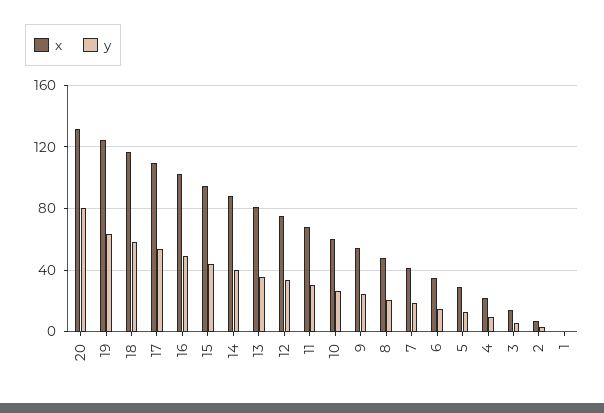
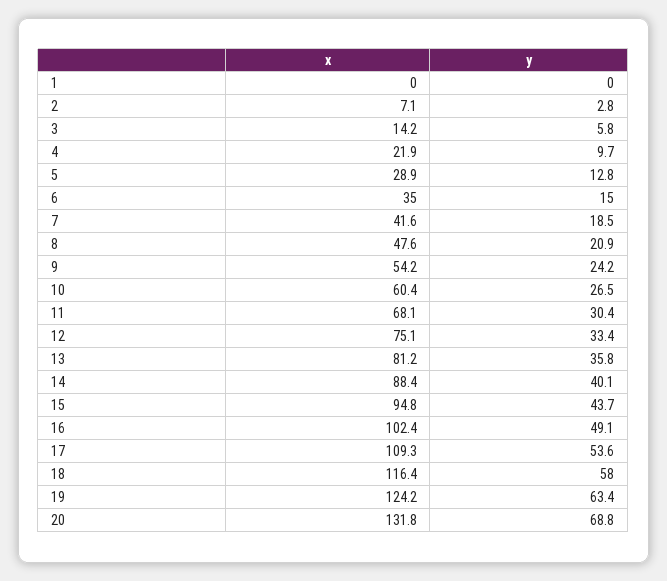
y, 20: 80 -> 68.8

